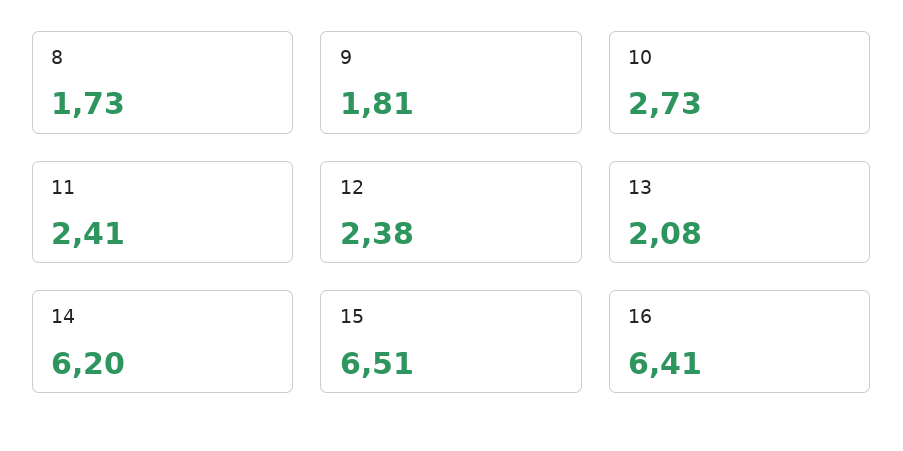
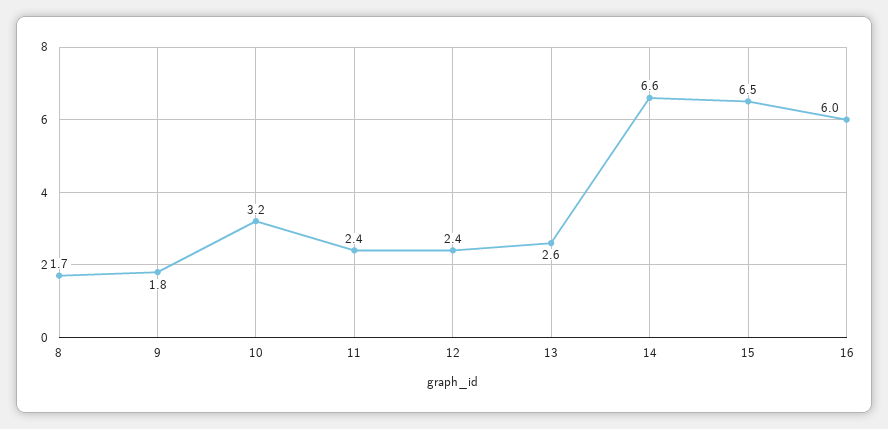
10: 2.73 -> 3.2
13: 2.08 -> 2.6
14: 6.2 -> 6.6
16: 6.41 -> 6

